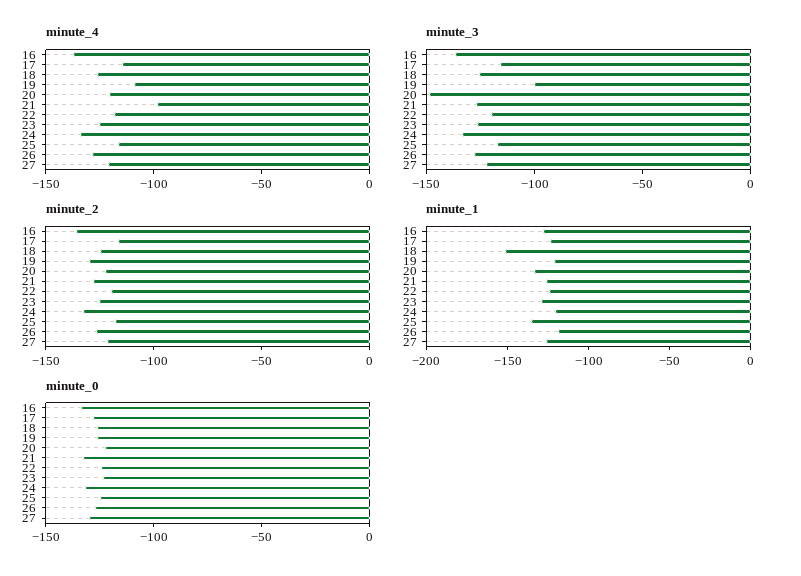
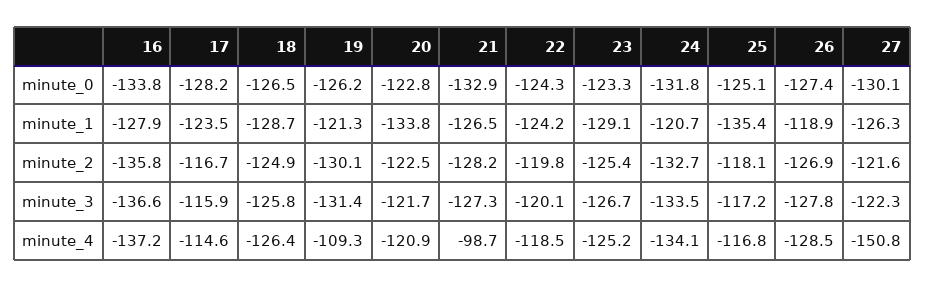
minute_4, 27: -120 -> -150.8
minute_3, 19: -100 -> -131.4
minute_3, 20: -150 -> -121.7
minute_1, 18: -150 -> -128.7

